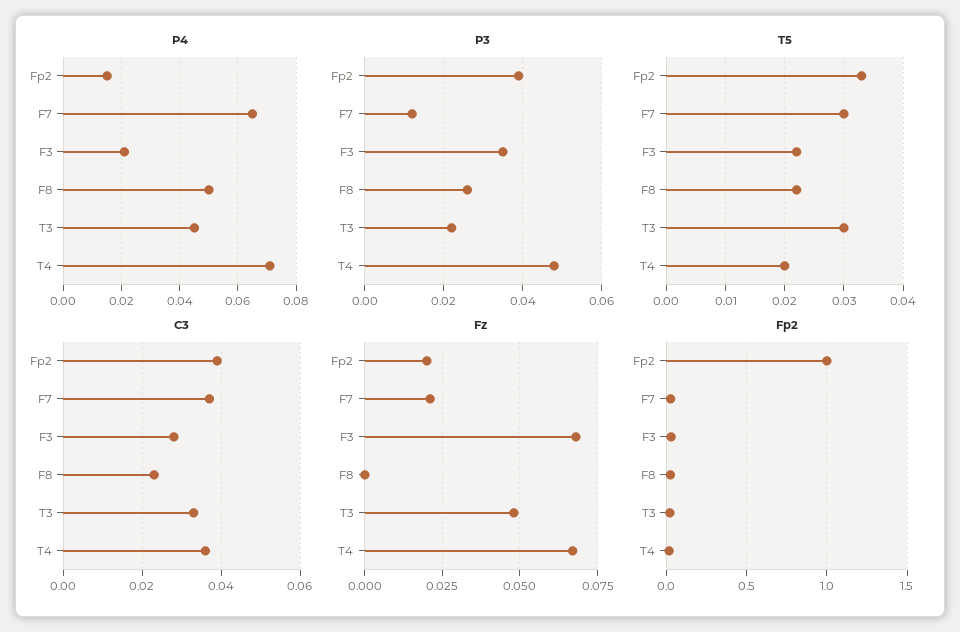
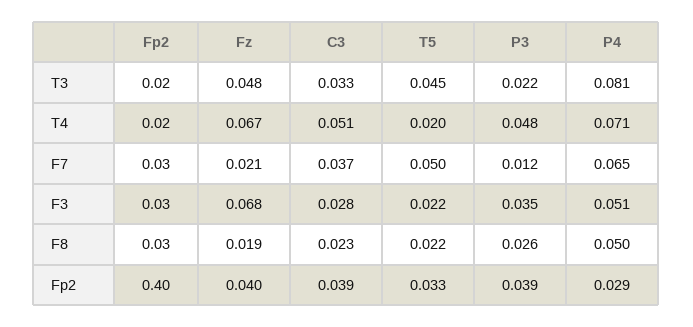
P4, Fp2: 0.015 -> 0.029
P4, F3: 0.02 -> 0.051
P4, T3: 0.045 -> 0.081
T5, F7: 0.03 -> 0.05
T5, T3: 0.03 -> 0.045
C3, T4: 0.035 -> 0.051
Fz, Fp2: 0.02 -> 0.04
Fz, F8: 0 -> 0.019
Fp2, Fp2: 1 -> 0.4

